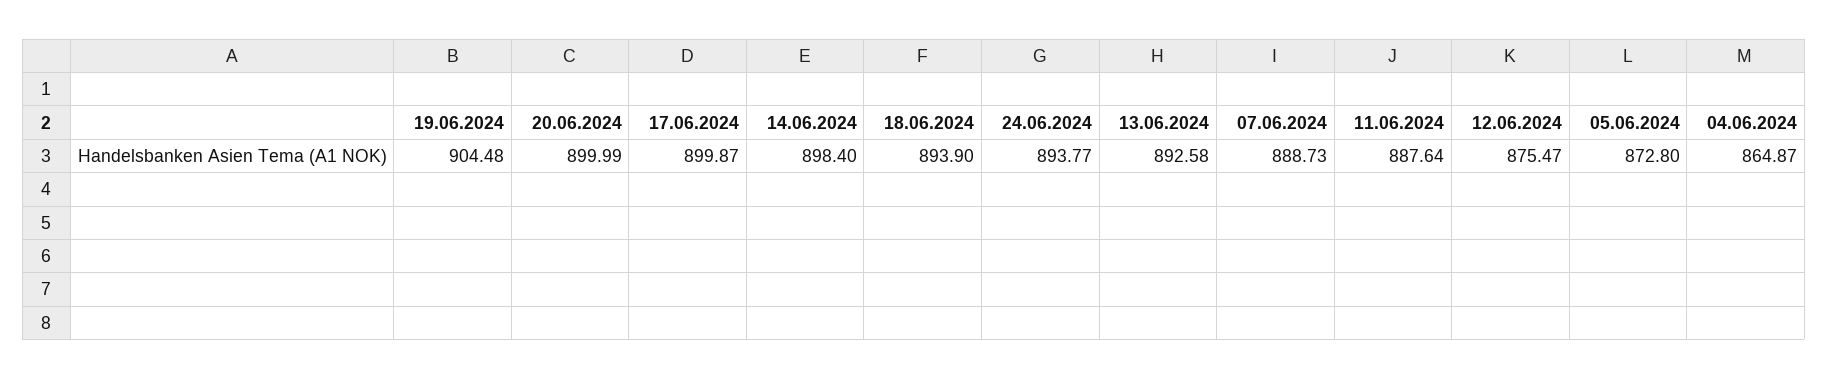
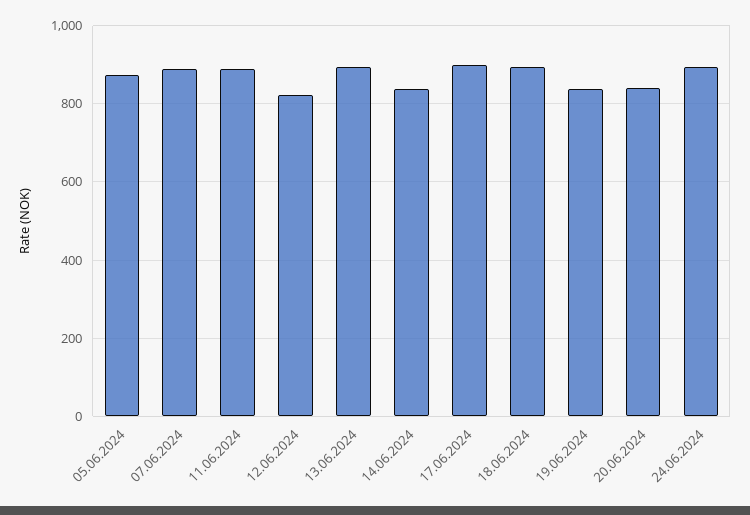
19.06.2024: 904.48 -> 840
20.06.2024: 899.99 -> 840
14.06.2024: 898.4 -> 840
12.06.2024: 875.47 -> 820
04.06.2024: 864.87 -> none

